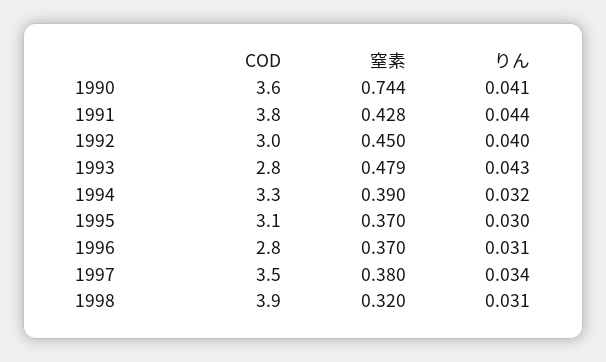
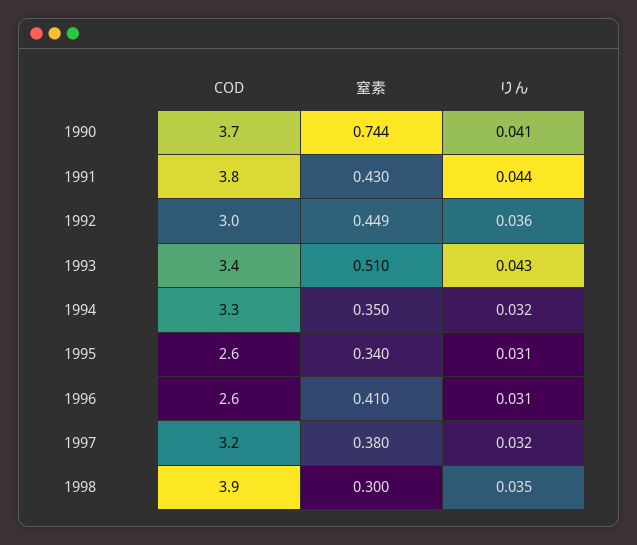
COD, 1990: 3.6 -> 3.7
窒素, 1991: 0.428 -> 0.43
窒素, 1992: 0.45 -> 0.449
りん, 1992: 0.04 -> 0.036
COD, 1993: 2.8 -> 3.4
窒素, 1993: 0.479 -> 0.51
窒素, 1994: 0.39 -> 0.35
COD, 1995: 3.1 -> 2.6
窒素, 1995: 0.37 -> 0.34
りん, 1995: 0.03 -> 0.031
COD, 1996: 2.8 -> 2.6
窒素, 1996: 0.37 -> 0.41
COD, 1997: 3.5 -> 3.2
りん, 1997: 0.034 -> 0.032
窒素, 1998: 0.32 -> 0.3
りん, 1998: 0.031 -> 0.035

